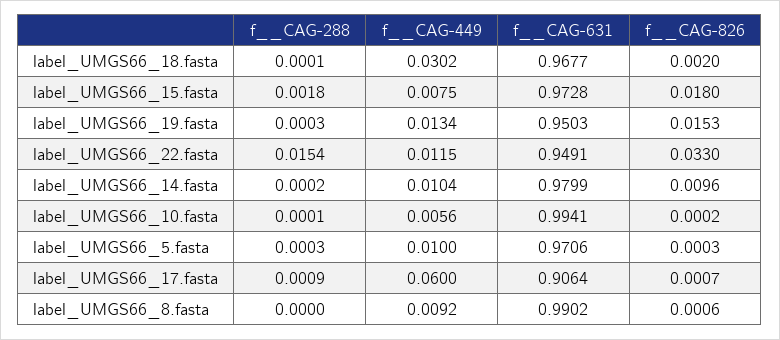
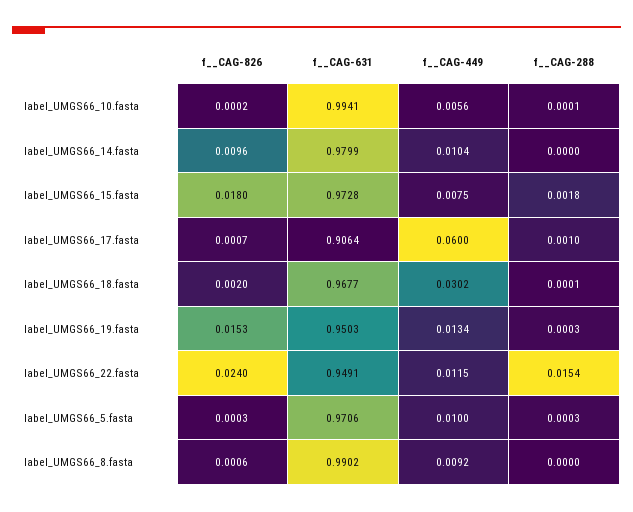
f__CAG-826, label_UMGS66_22.fasta: 0.033 -> 0.024
f__CAG-288, label_UMGS66_14.fasta: 0.0002 -> 0
f__CAG-288, label_UMGS66_17.fasta: 0.0009 -> 0.001

